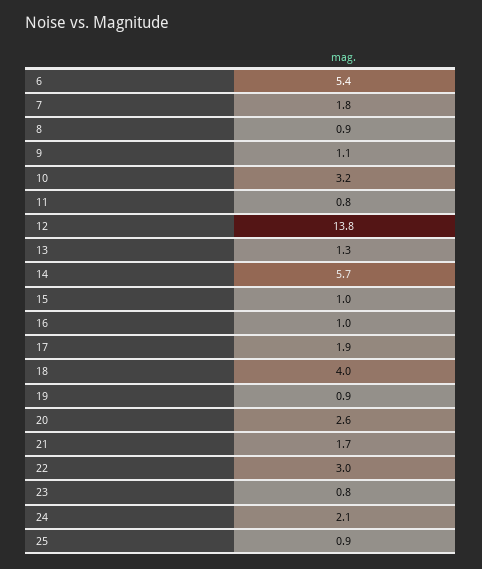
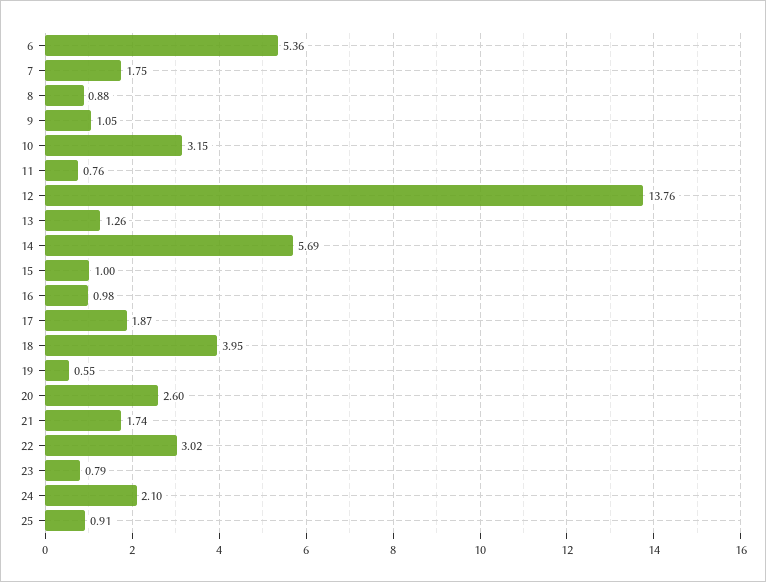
19: 0.9 -> 0.55

